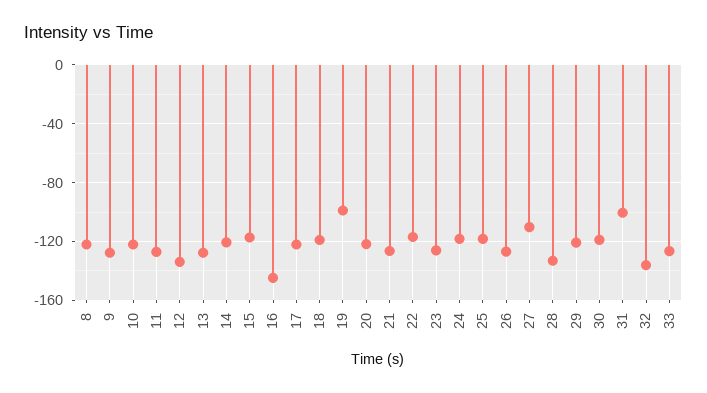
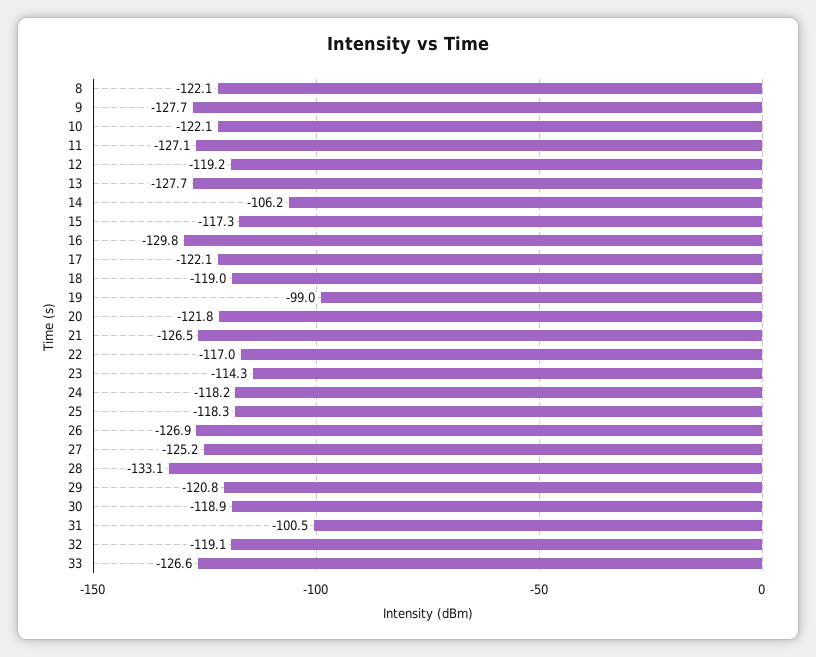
12: -135 -> -119.2
14: -120 -> -106.2
16: -145 -> -129.8
23: -125 -> -114.3
27: -110 -> -125.2
32: -135 -> -119.1

